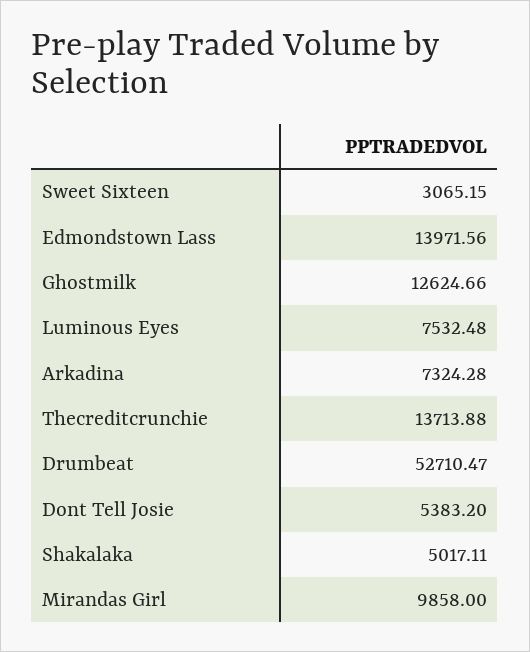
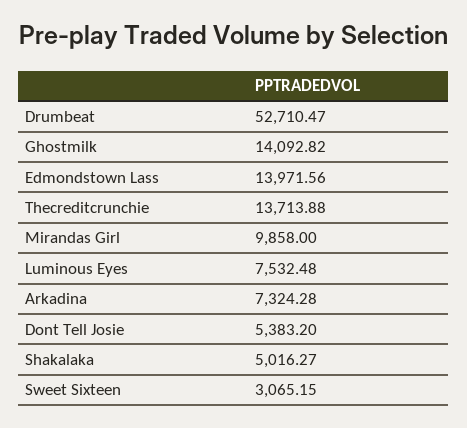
Ghostmilk: 12624.66 -> 14092.82
Shakalaka: 5017.11 -> 5016.27

